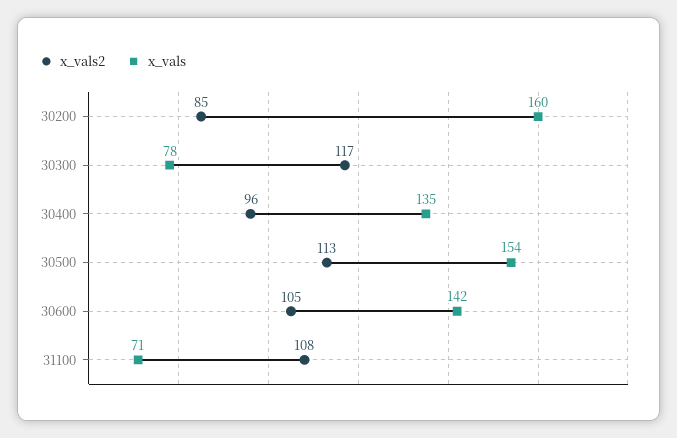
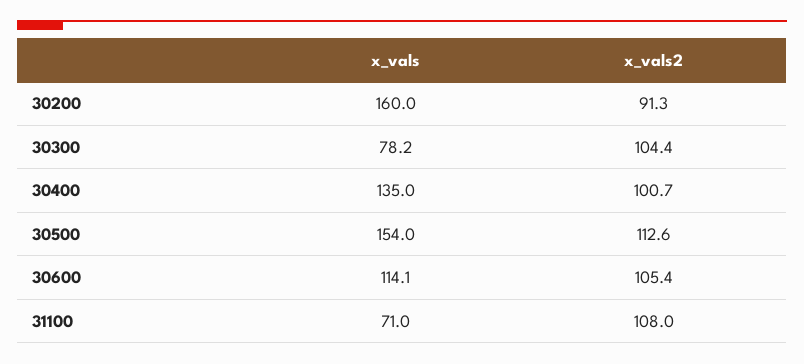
x_vals2, 30200: 85 -> 91.3
x_vals2, 30300: 117 -> 104.4
x_vals2, 30400: 96 -> 100.7
x_vals, 30600: 142 -> 114.1

